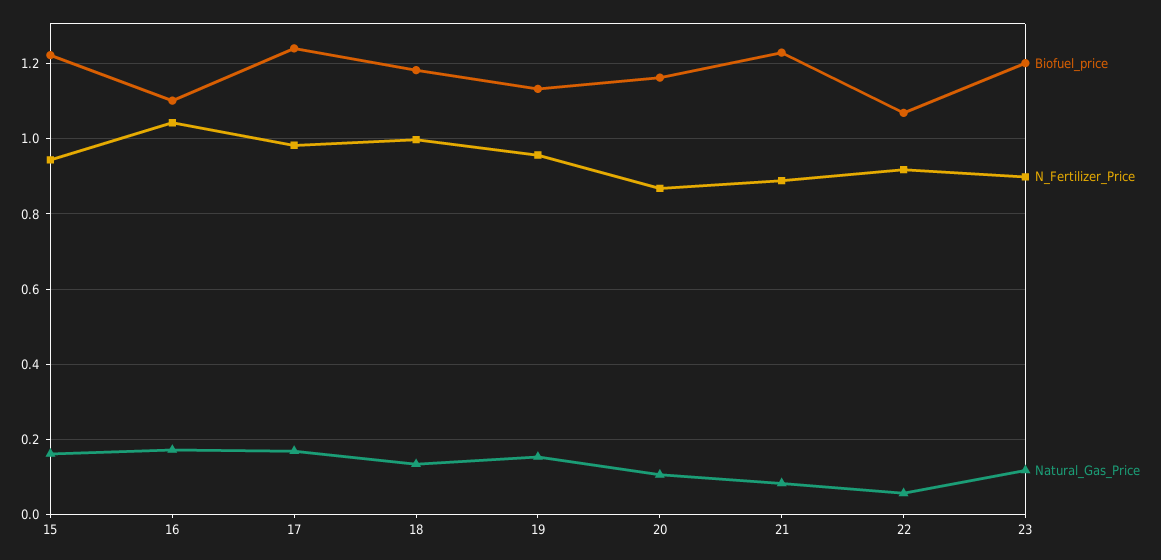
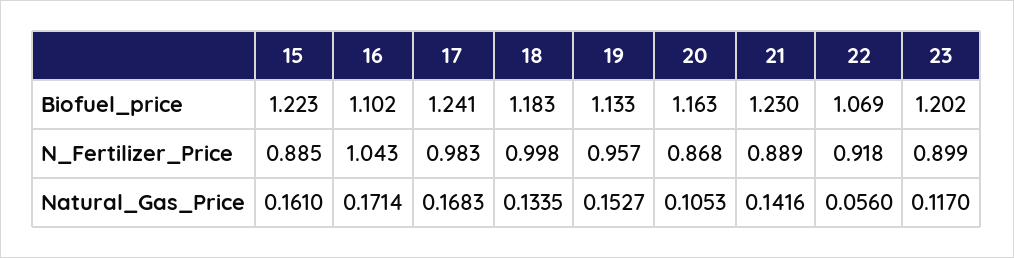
N_Fertilizer_Price, 15: 0.94 -> 0.885
Natural_Gas_Price, 21: 0.08 -> 0.1416

